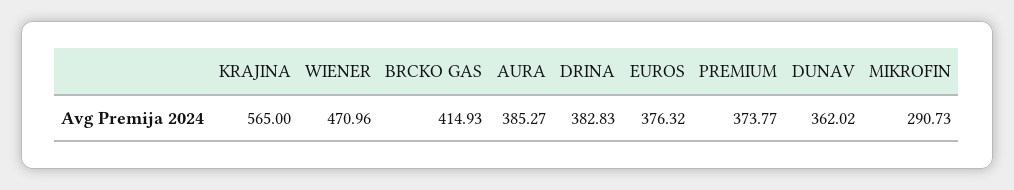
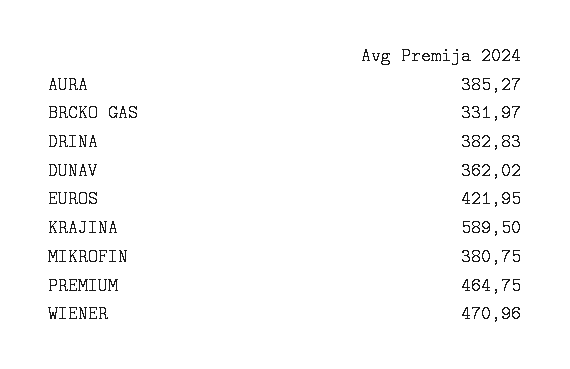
KRAJINA: 565 -> 589.5
BRCKO GAS: 414.93 -> 331.97
EUROS: 376.32 -> 421.95
PREMIUM: 373.77 -> 464.75
MIKROFIN: 290.73 -> 380.75

